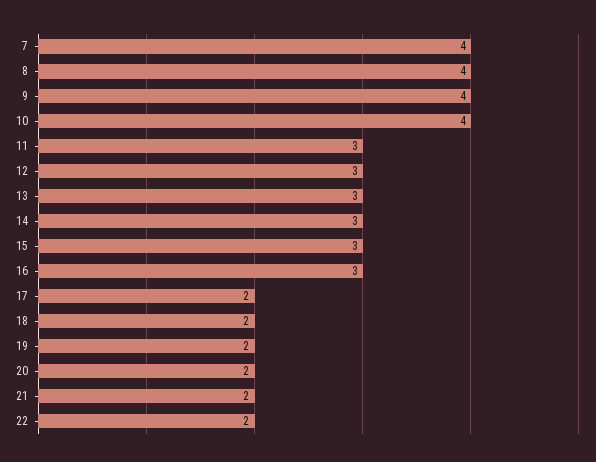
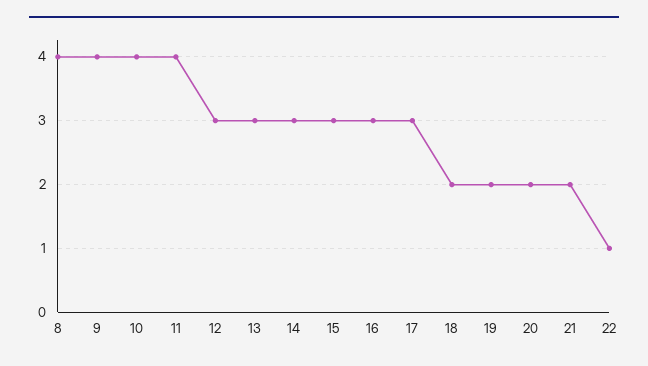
7: 4 -> none
11: 3 -> 4
17: 2 -> 3
22: 2 -> 1

